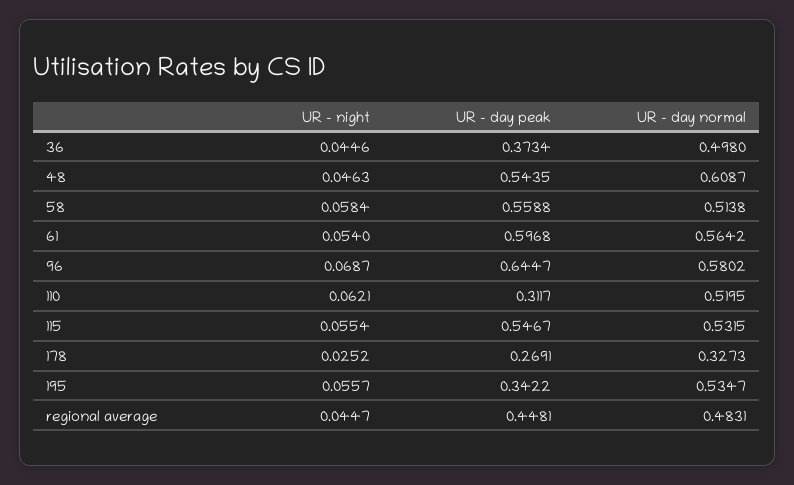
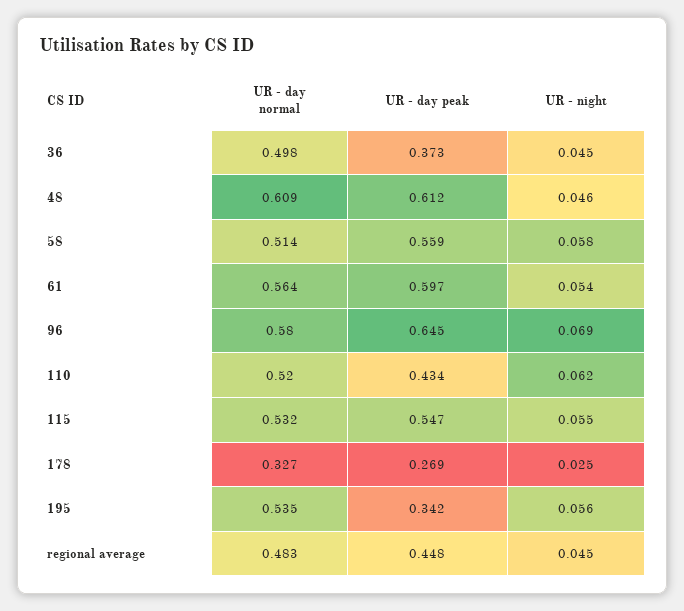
UR - day peak, 48: 0.5435 -> 0.612
UR - day peak, 110: 0.3117 -> 0.434

